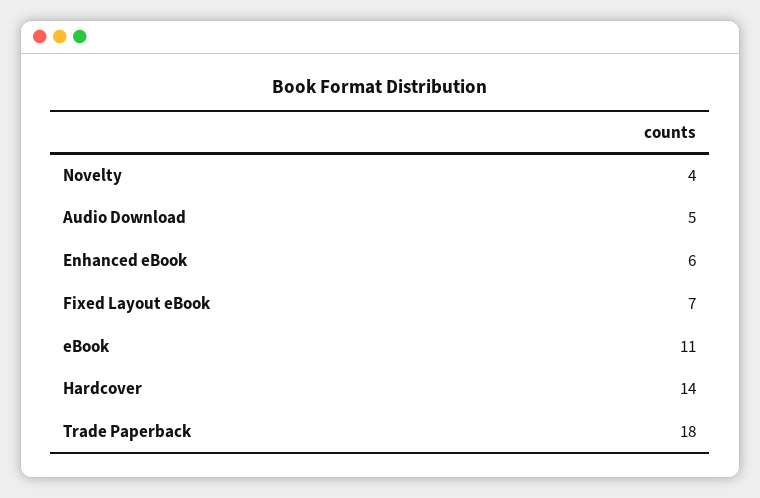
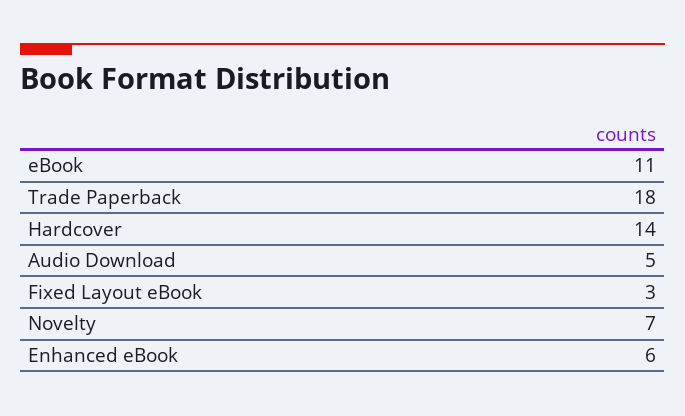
Novelty: 4 -> 7
Fixed Layout eBook: 7 -> 3

